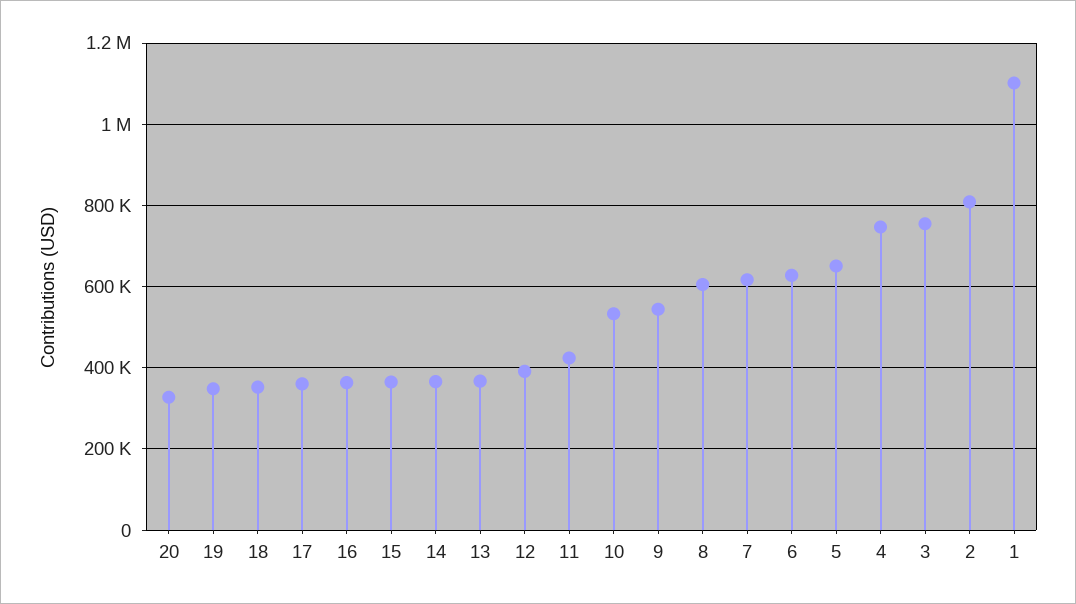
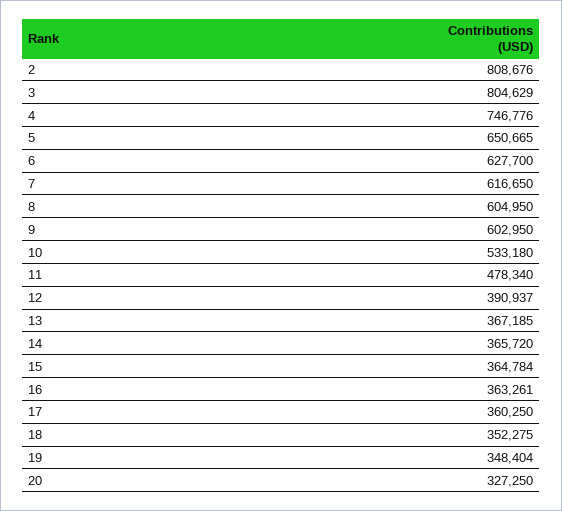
11: 420000 -> 478340
9: 540000 -> 602950
3: 760000 -> 804629
1: 1100000 -> none

